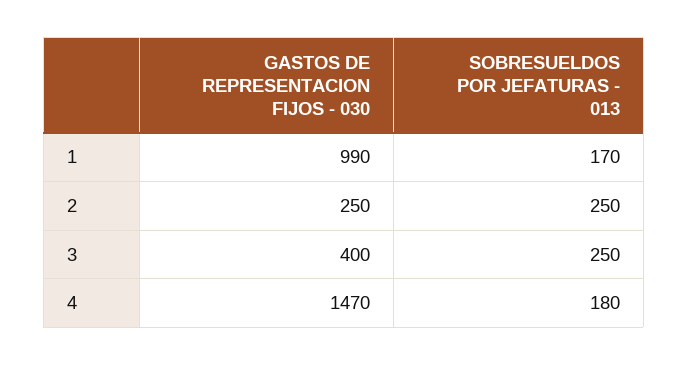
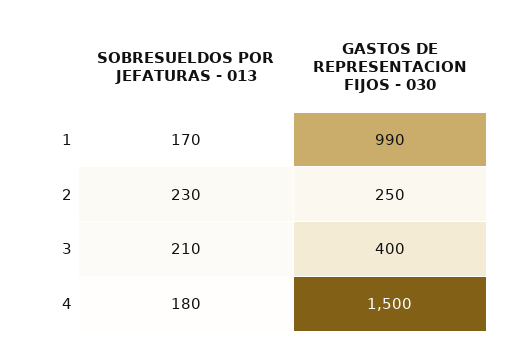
SOBRESUELDOS POR JEFATURAS - 013, 2: 250 -> 230
SOBRESUELDOS POR JEFATURAS - 013, 3: 250 -> 210
GASTOS DE REPRESENTACION FIJOS - 030, 4: 1470 -> 1500

